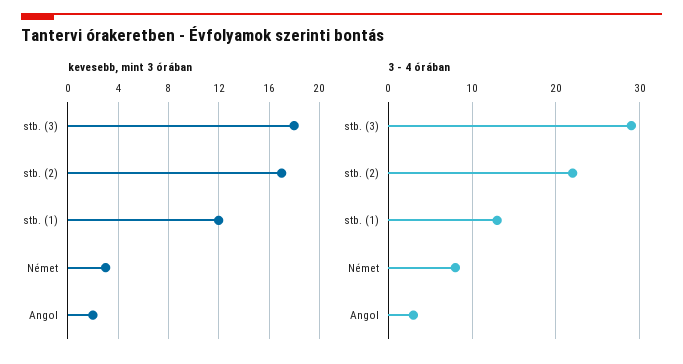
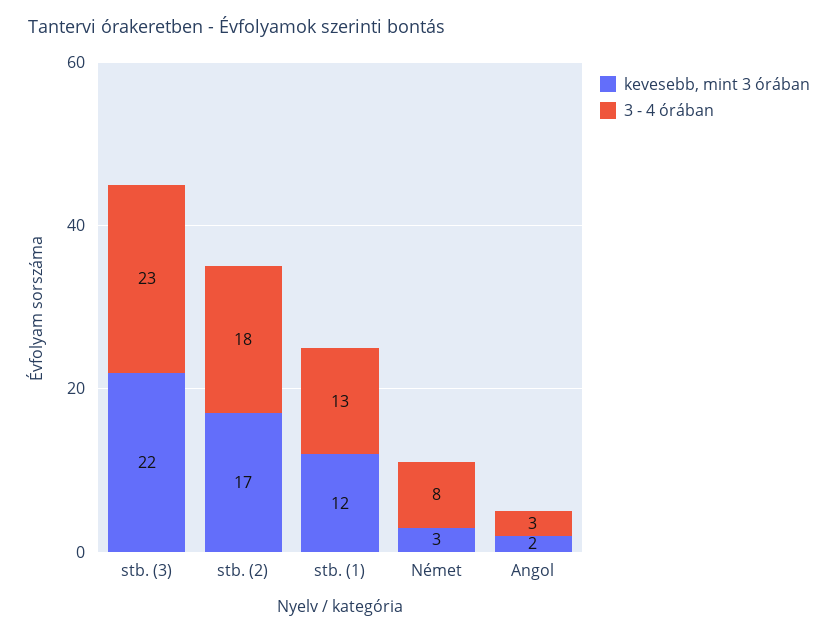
kevesebb, mint 3 órában, stb. (3): 18 -> 22
3 - 4 órában, stb. (3): 29 -> 23
3 - 4 órában, stb. (2): 22 -> 18

